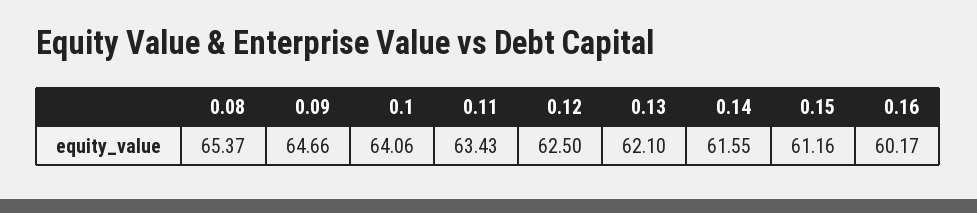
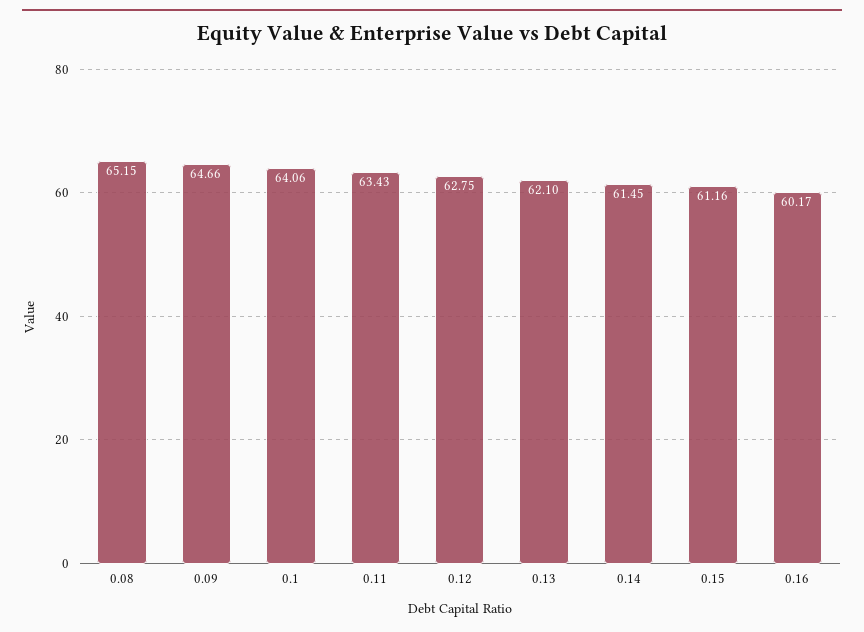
0.08: 65.37 -> 65.15
0.12: 62.5 -> 62.75
0.14: 61.55 -> 61.45

